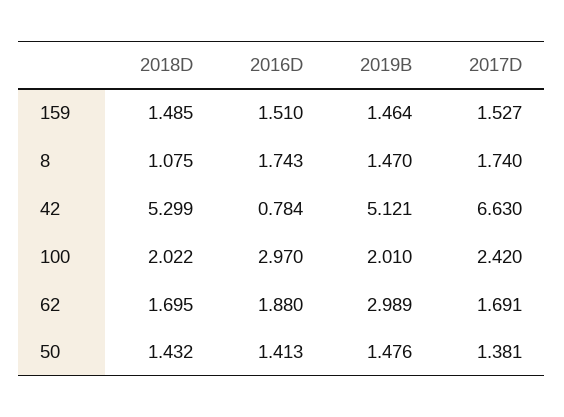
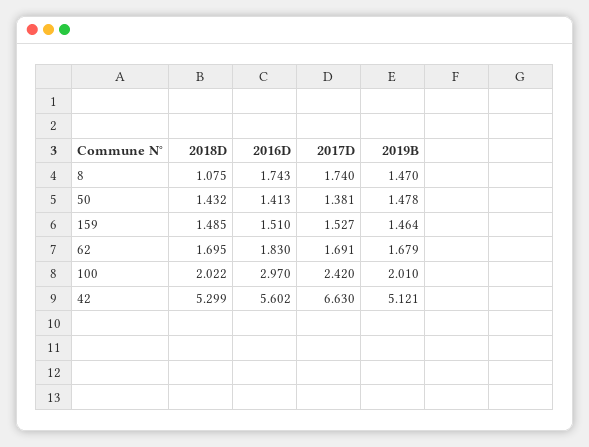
2016D, 42: 0.784 -> 5.602
2016D, 62: 1.88 -> 1.83
2019B, 62: 2.989 -> 1.679
2019B, 50: 1.476 -> 1.478

